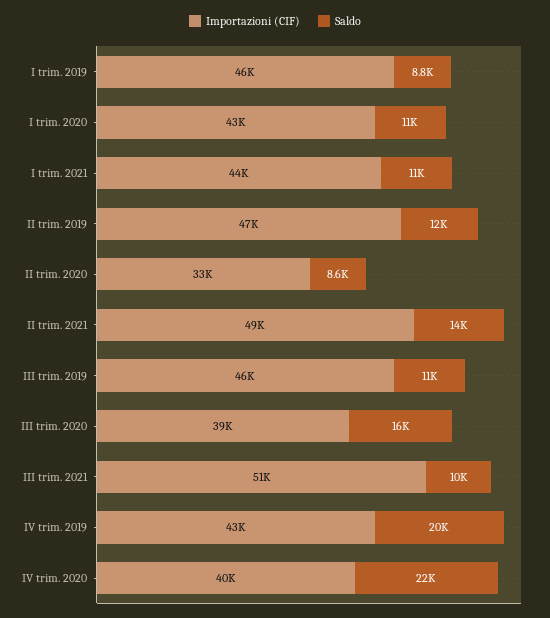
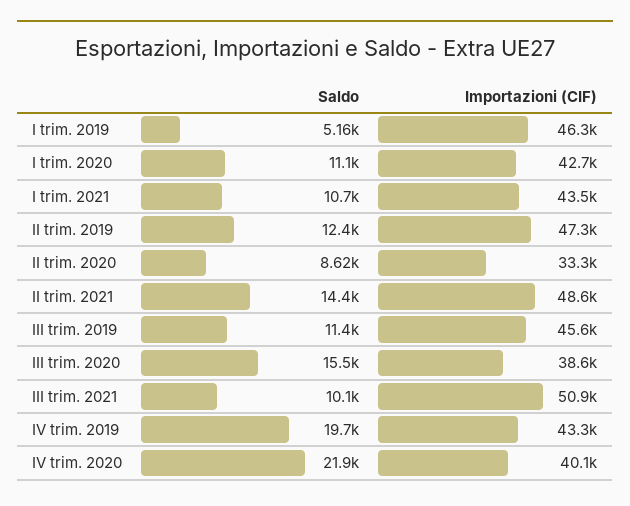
Saldo, I trim. 2019: 8800 -> 5160

